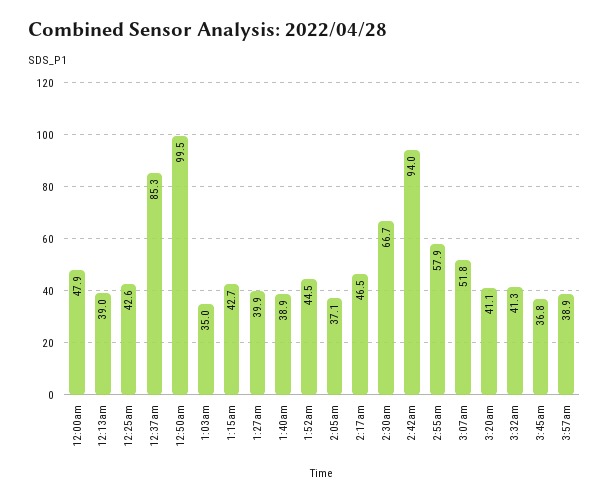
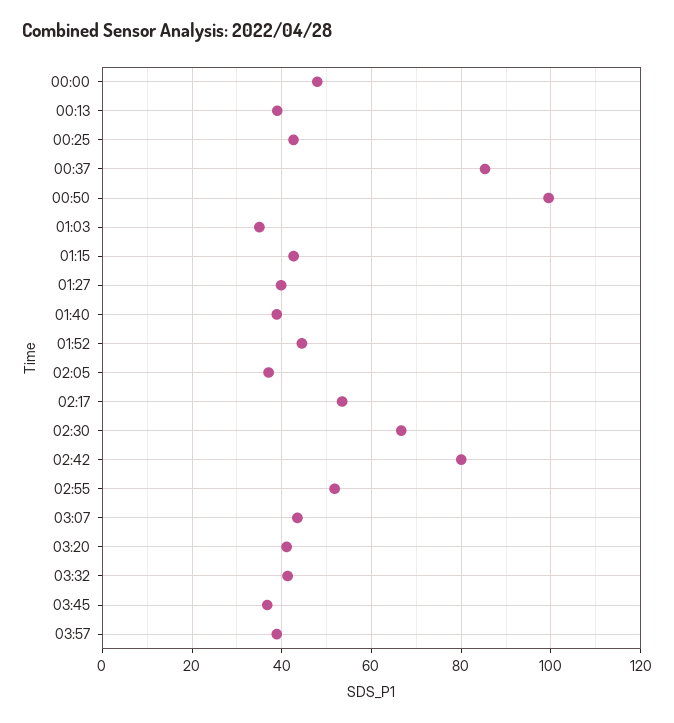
2:17am: 46.5 -> 54
2:42am: 94 -> 80
2:55am: 57.9 -> 52
3:07am: 51.8 -> 44

